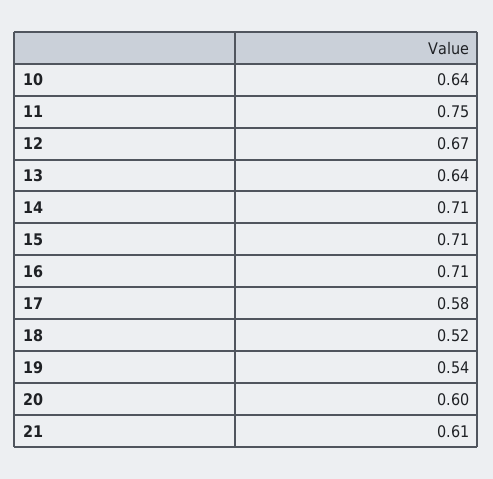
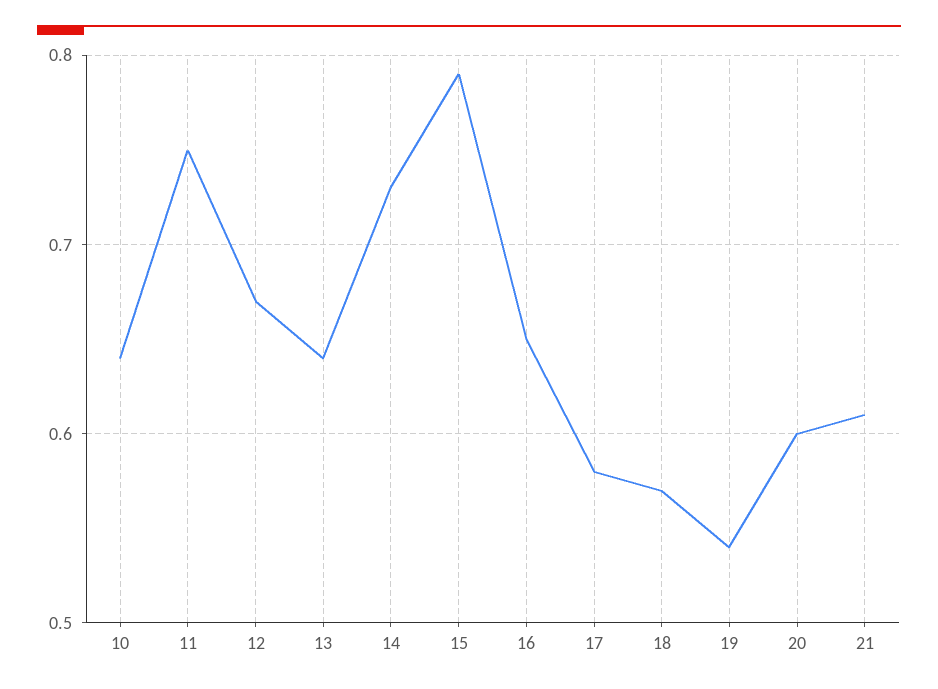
14: 0.71 -> 0.73
15: 0.71 -> 0.79
16: 0.71 -> 0.65
18: 0.52 -> 0.57

